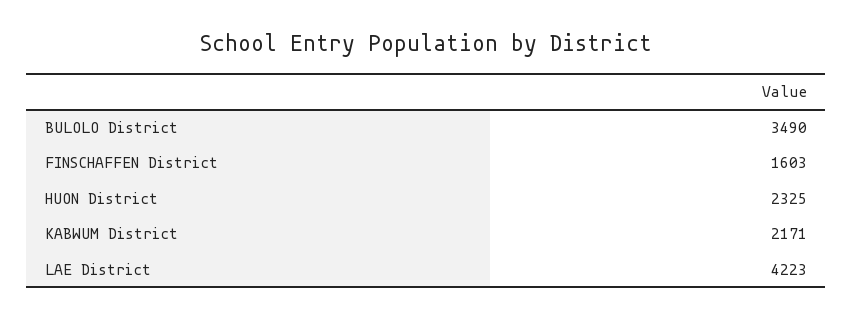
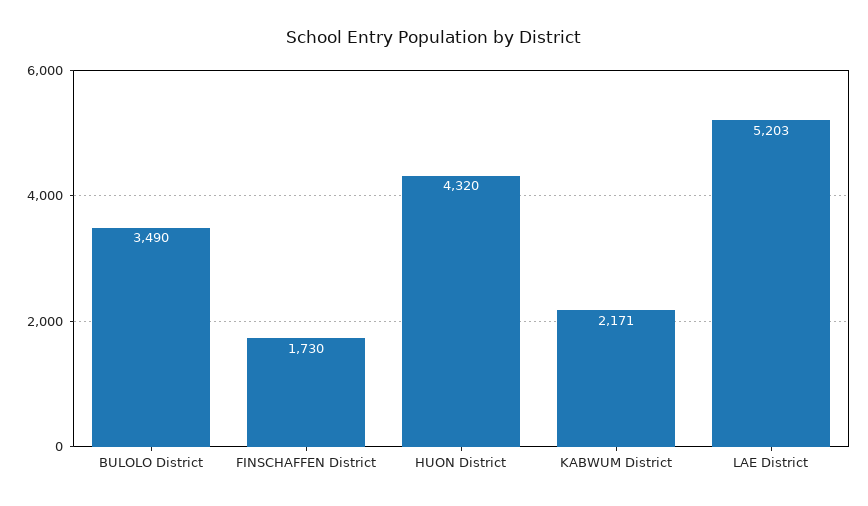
FINSCHAFFEN District: 1603 -> 1730
HUON District: 2325 -> 4320
LAE District: 4223 -> 5203

